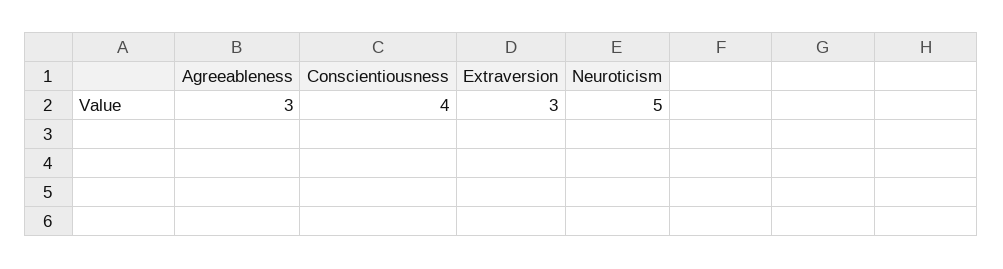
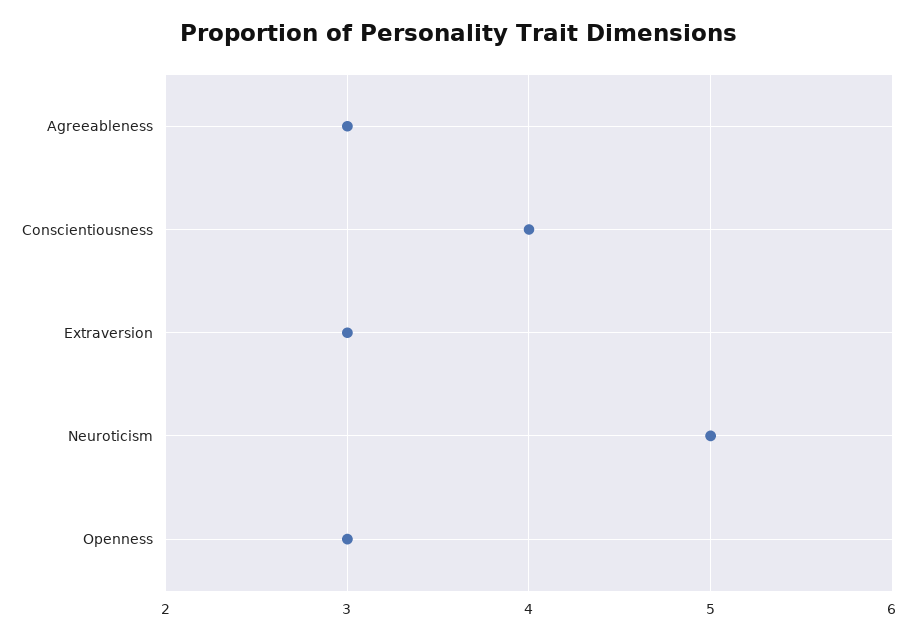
Openness: none -> 3

